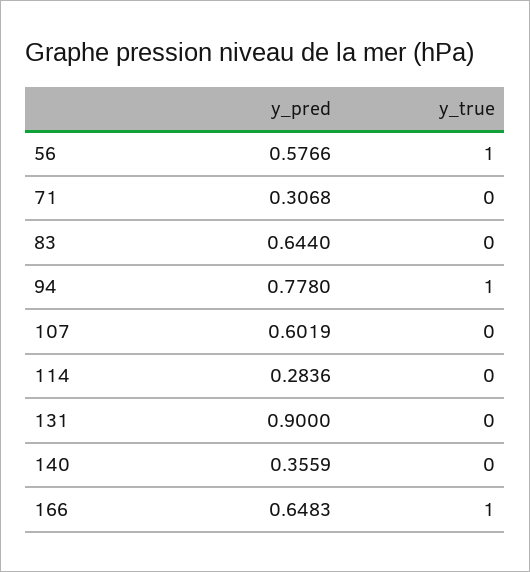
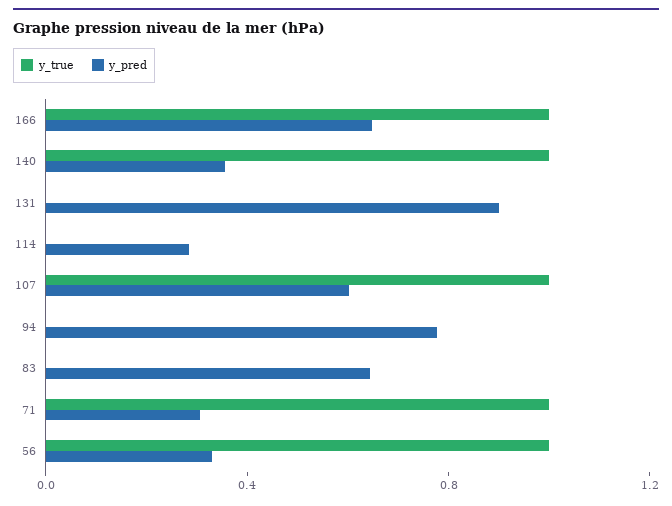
y_pred, 56: 0.5766 -> 0.3
y_true, 71: 0 -> 1
y_true, 94: 1 -> 0
y_true, 107: 0 -> 1
y_true, 140: 0 -> 1

